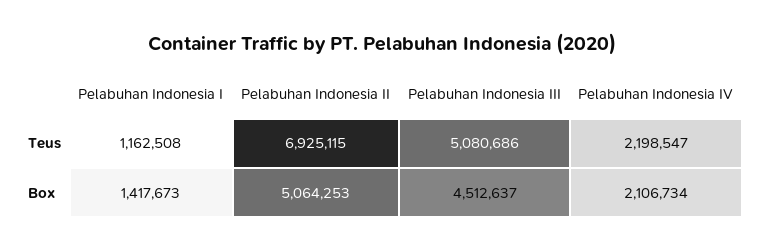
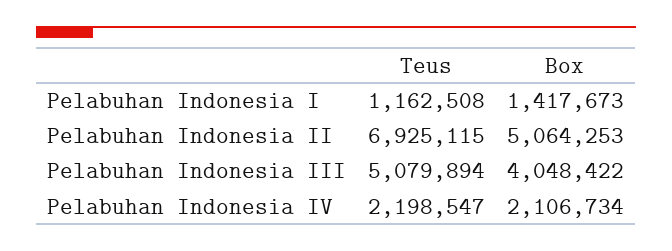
Pelabuhan Indonesia III, Teus: 5080686 -> 5079894
Pelabuhan Indonesia III, Box: 4512637 -> 4048422

